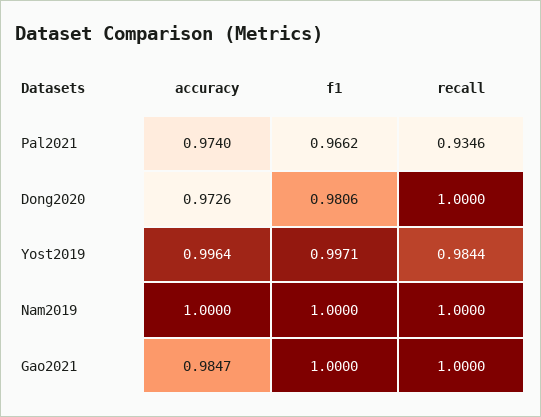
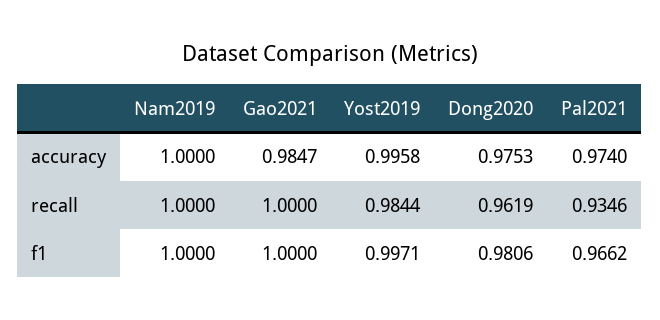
accuracy, Dong2020: 0.9726 -> 0.9753
recall, Dong2020: 1 -> 0.9619
accuracy, Yost2019: 0.9964 -> 0.9958

